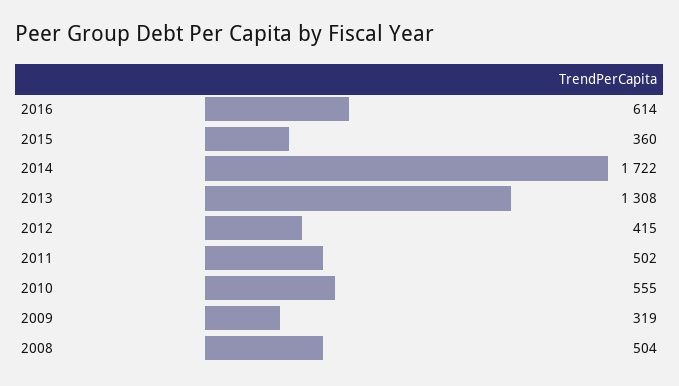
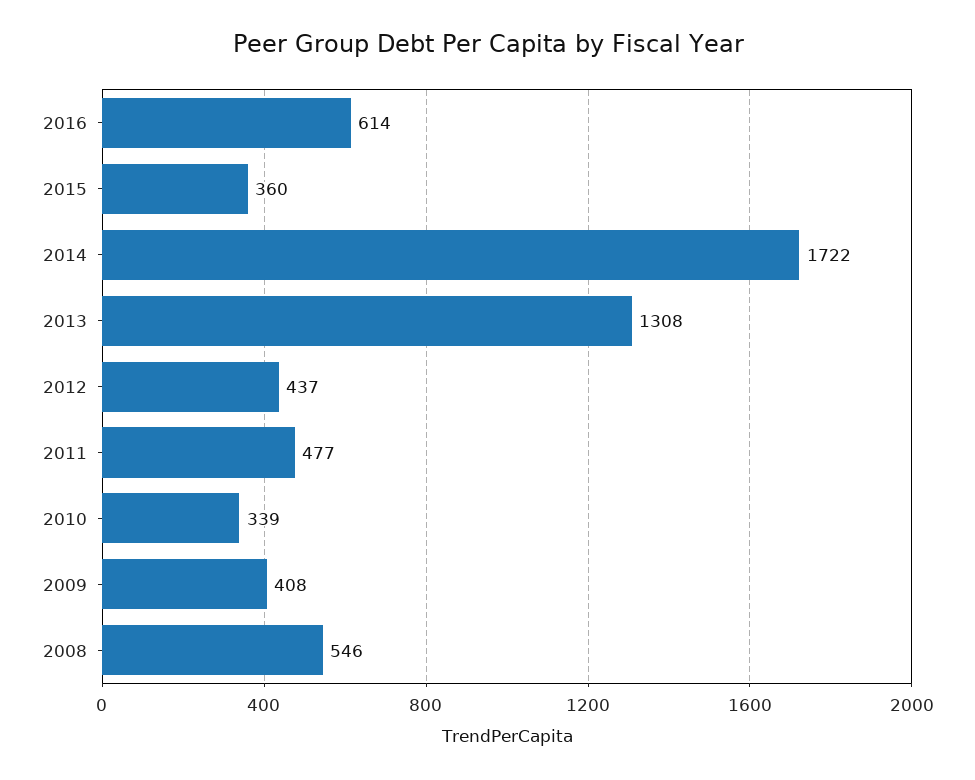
2012: 415 -> 437
2011: 502 -> 477
2010: 555 -> 339
2009: 319 -> 408
2008: 504 -> 546

